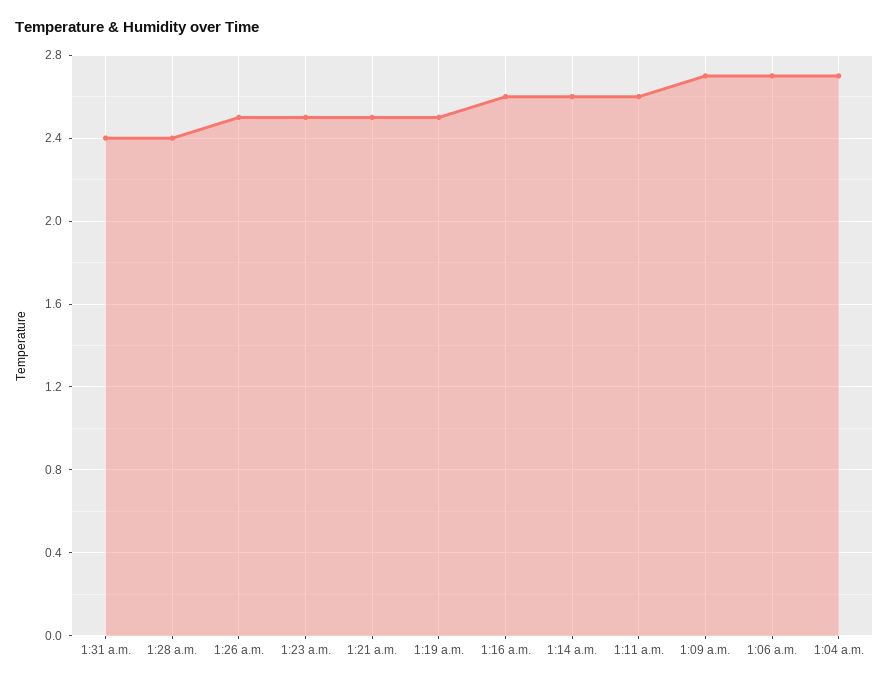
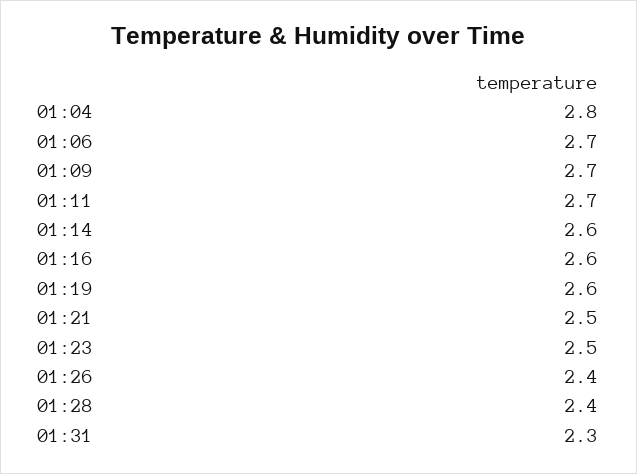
1:31 a.m.: 2.4 -> 2.3
1:26 a.m.: 2.5 -> 2.4
1:19 a.m.: 2.5 -> 2.6
1:11 a.m.: 2.6 -> 2.7
1:04 a.m.: 2.7 -> 2.8

